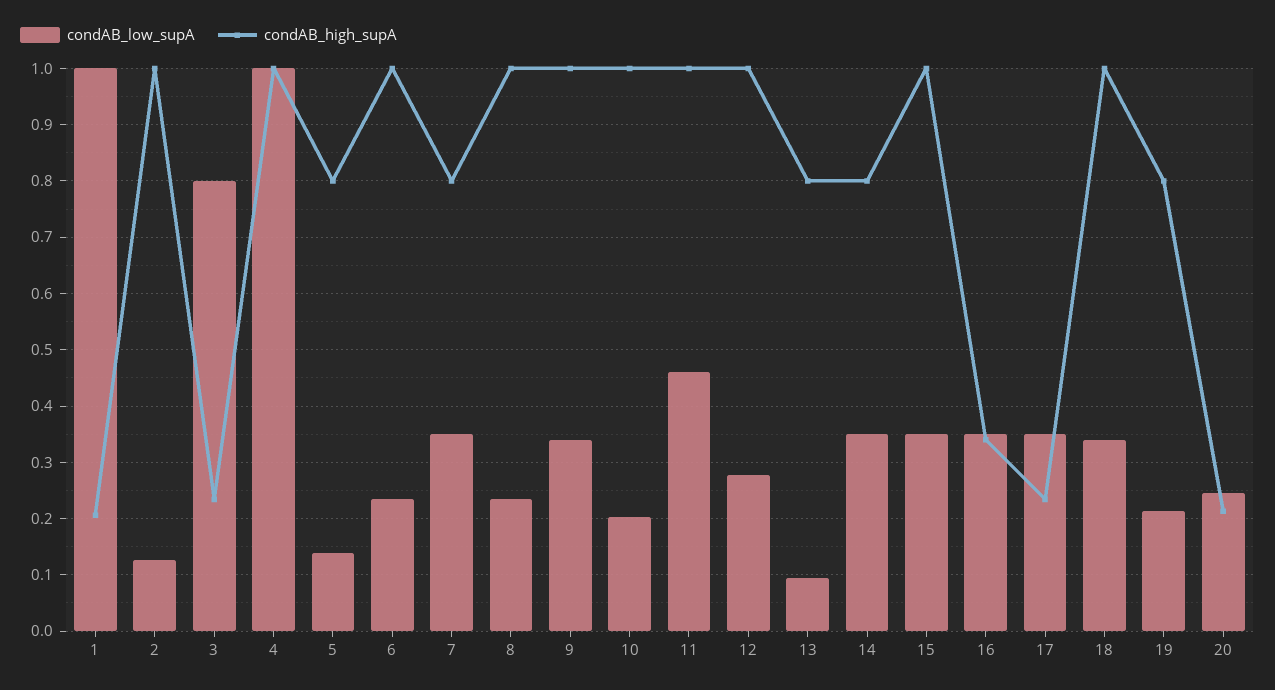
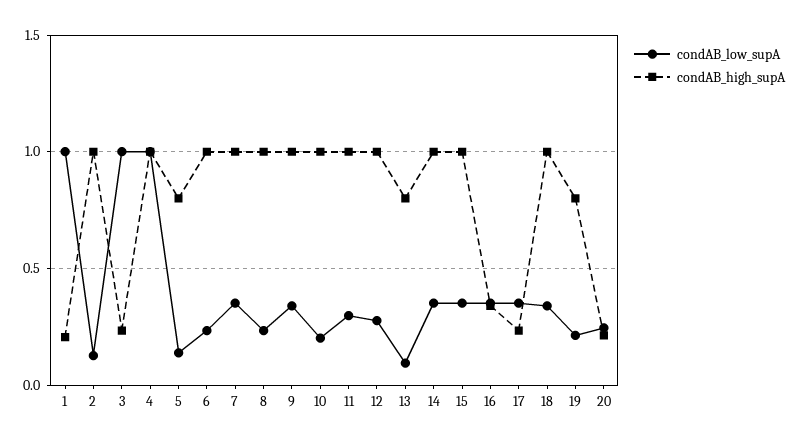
condAB_low_supA, 3: 0.8 -> 1
condAB_high_supA, 7: 0.8 -> 1
condAB_low_supA, 11: 0.46 -> 0.3
condAB_high_supA, 14: 0.8 -> 1

